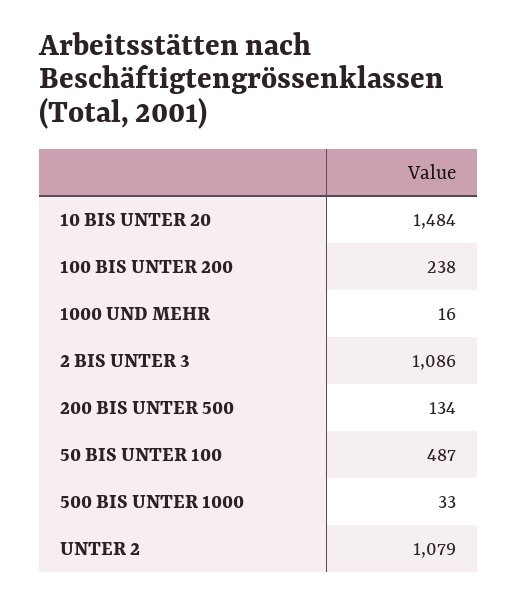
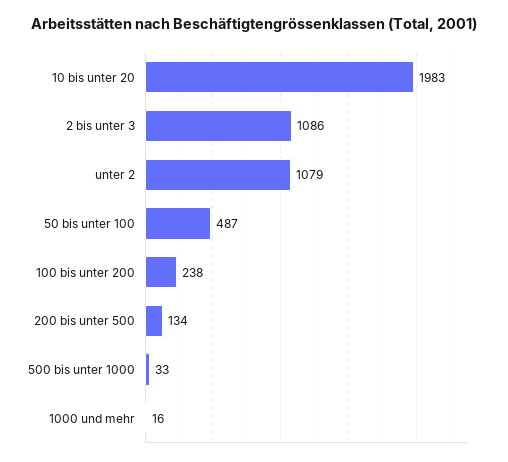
10 BIS UNTER 20: 1484 -> 1983

